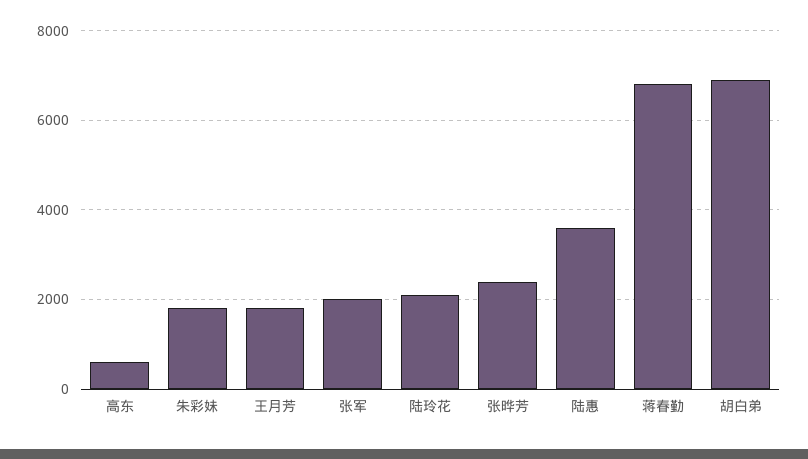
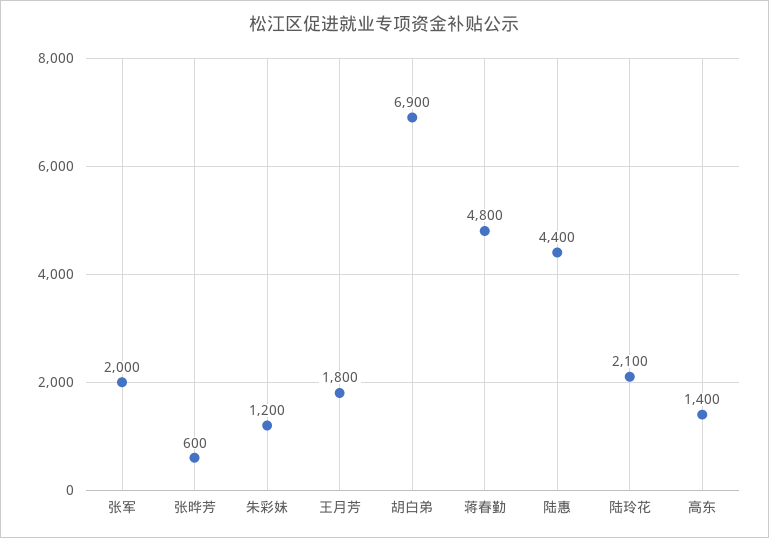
高东: 600 -> 1400
朱彩妹: 1800 -> 1200
张晔芳: 2400 -> 600
陆惠: 3600 -> 4400
蒋春勤: 6800 -> 4800

